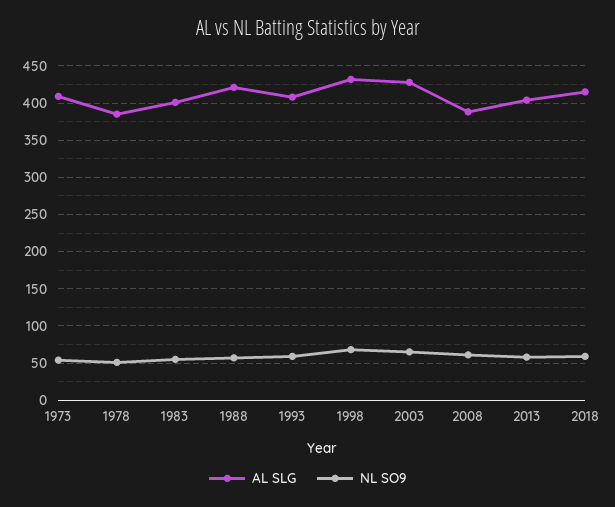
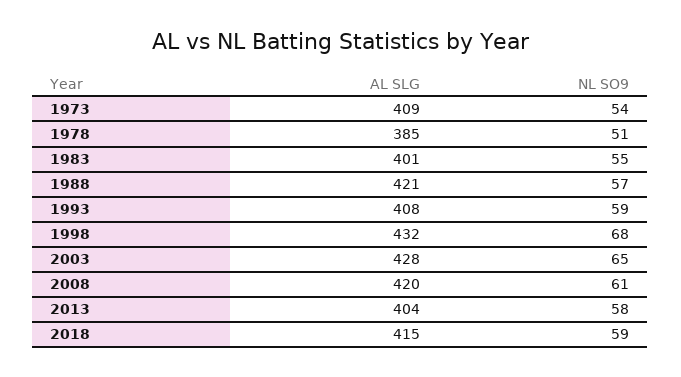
AL SLG, 2008: 390 -> 420

